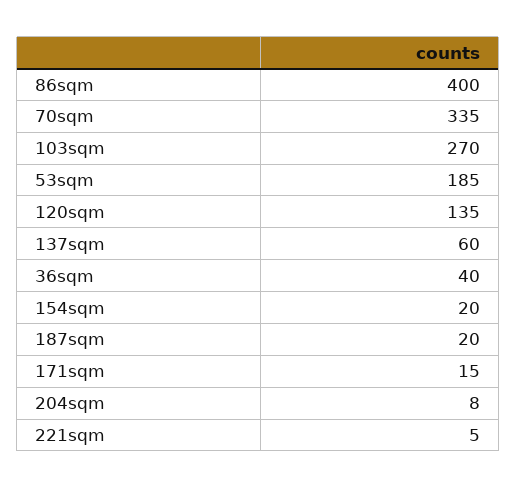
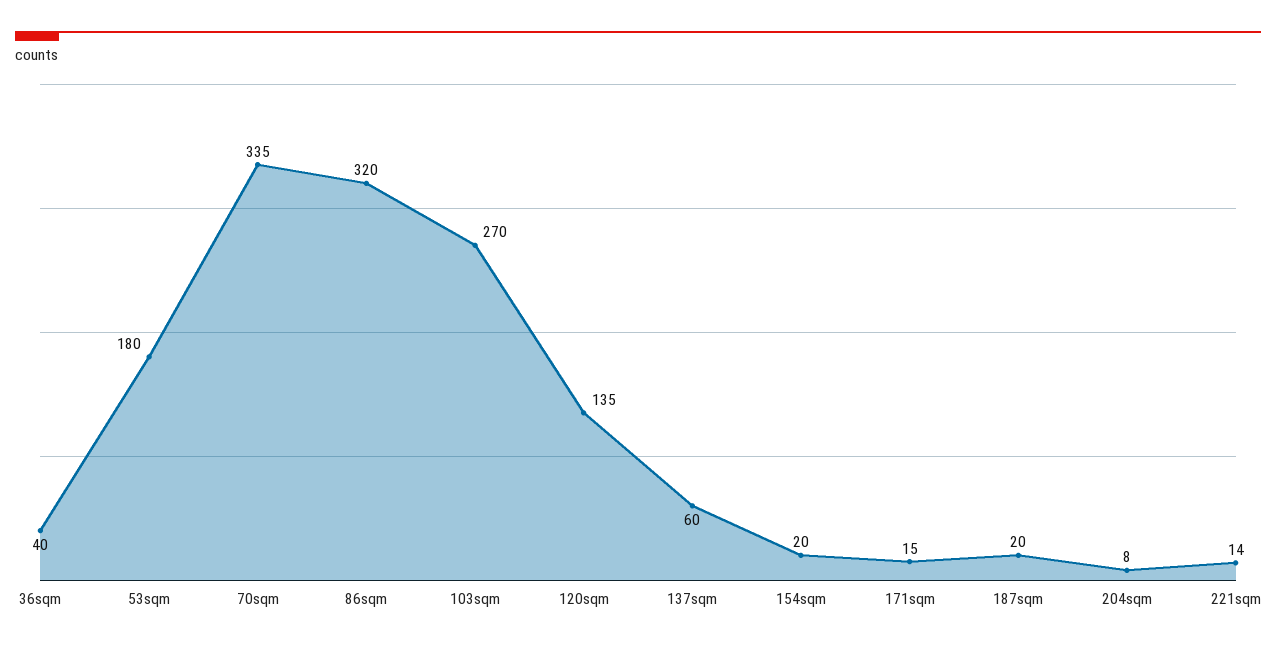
86sqm: 400 -> 320
53sqm: 185 -> 180
221sqm: 5 -> 14

